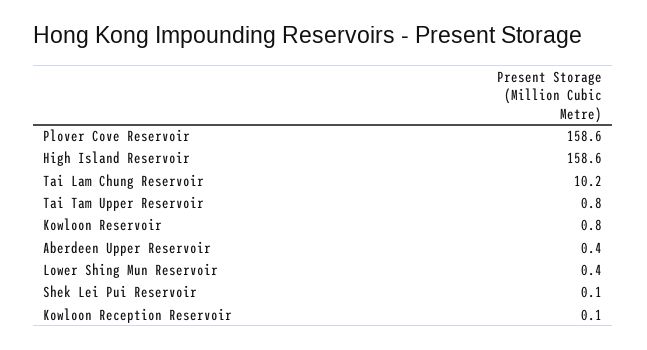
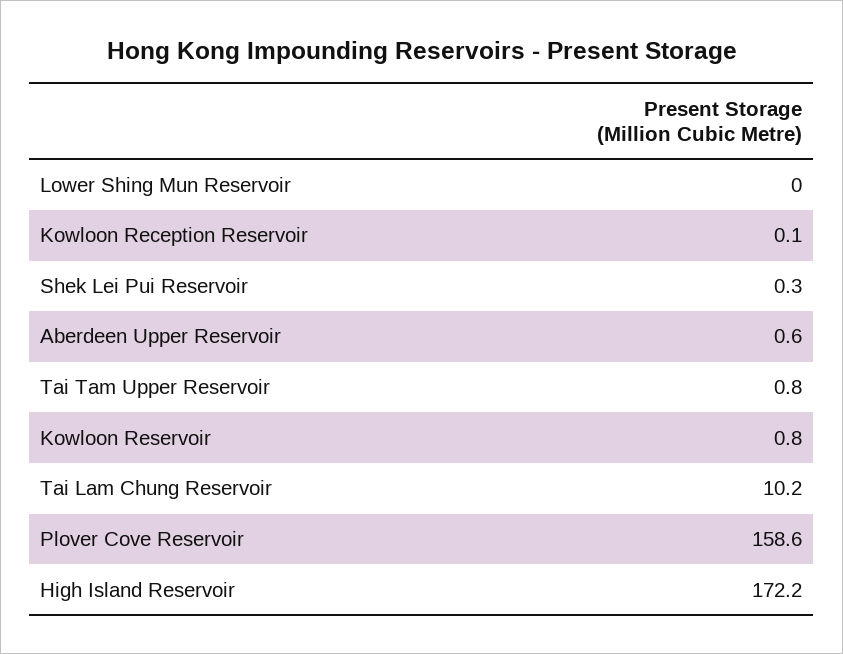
High Island Reservoir: 158.6 -> 172.2
Aberdeen Upper Reservoir: 0.4 -> 0.6
Lower Shing Mun Reservoir: 0.4 -> 0
Shek Lei Pui Reservoir: 0.1 -> 0.3

